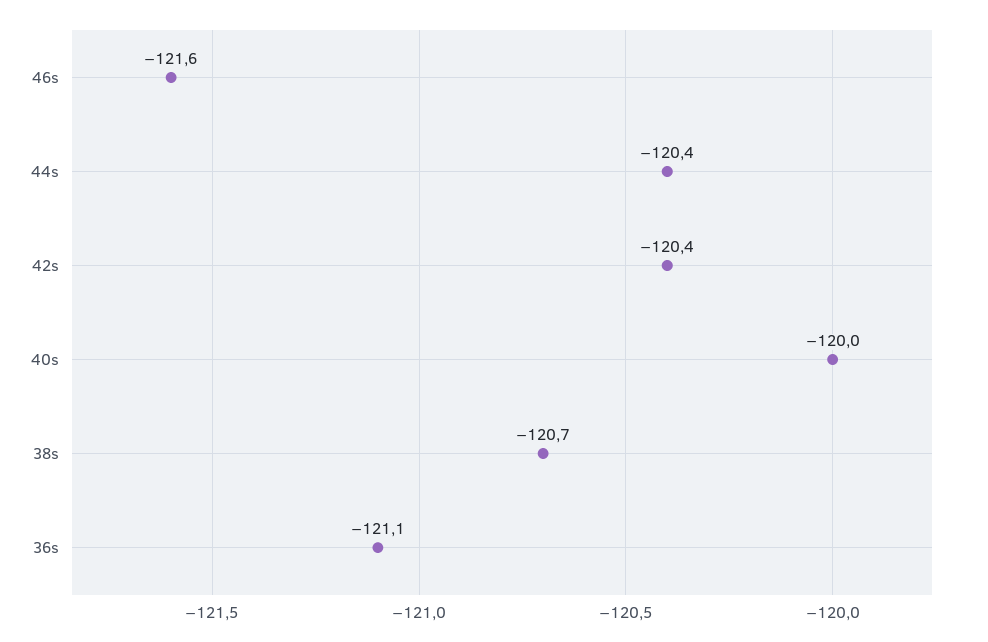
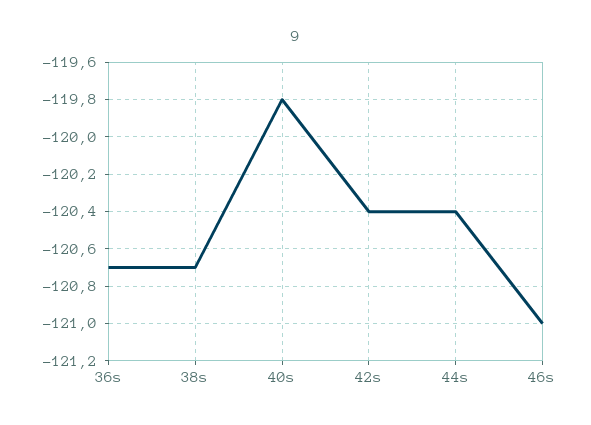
46s: -121.6 -> -121
40s: -120 -> -119.8
36s: -121.1 -> -120.7

